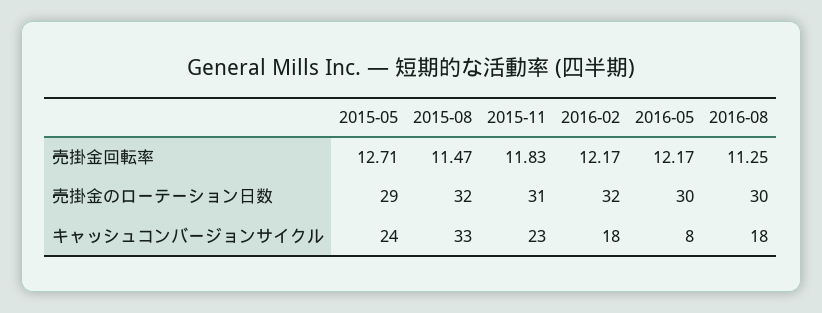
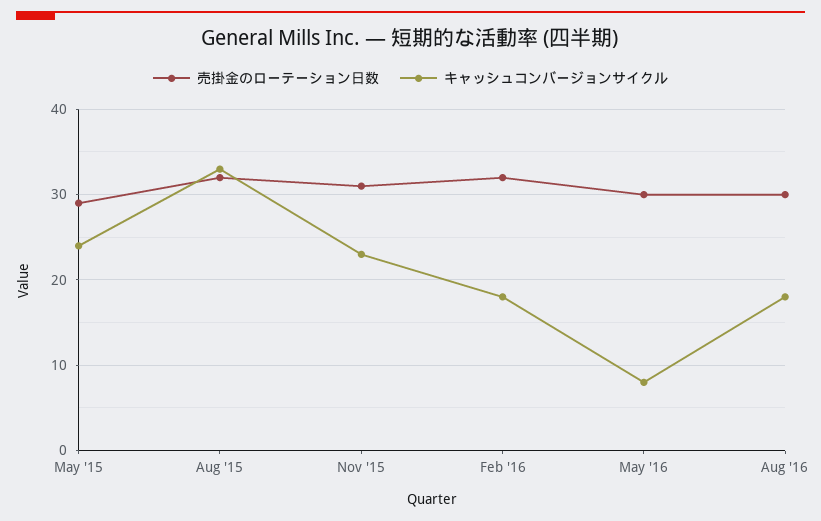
売掛金回転率, 2015-05: 12.71 -> none
売掛金回転率, 2015-08: 11.47 -> none
売掛金回転率, 2015-11: 11.83 -> none
売掛金回転率, 2016-02: 12.17 -> none
売掛金回転率, 2016-05: 12.17 -> none
売掛金回転率, 2016-08: 11.25 -> none

